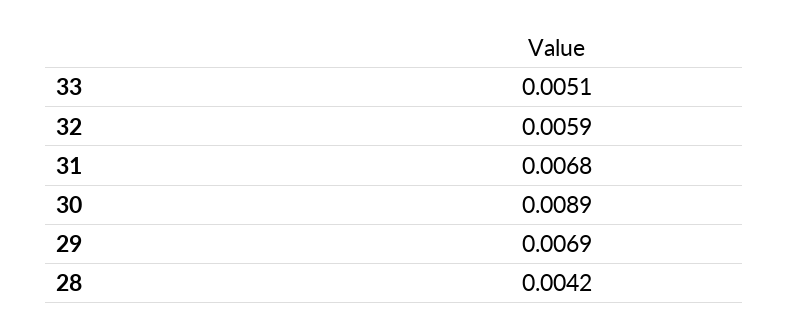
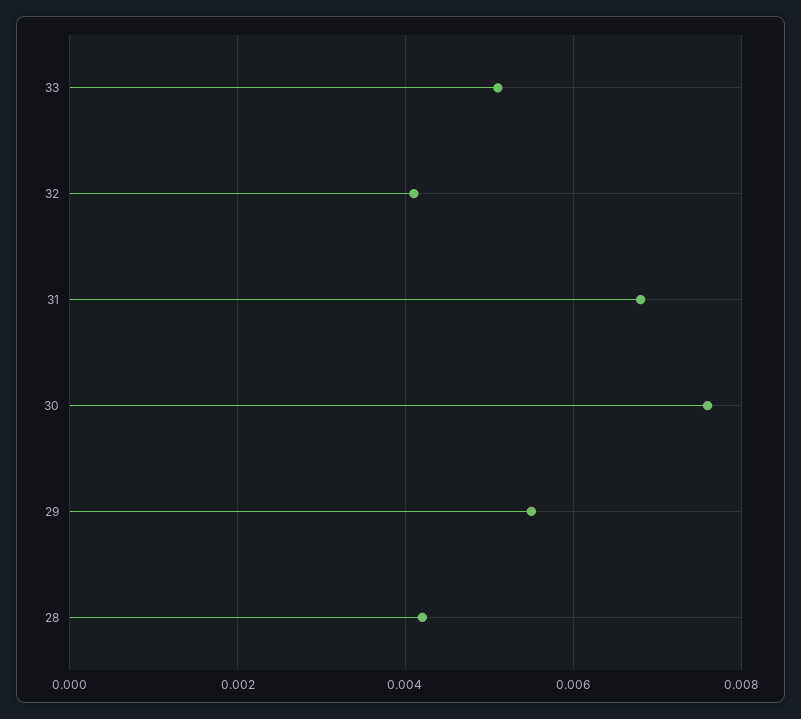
32: 0.0059 -> 0.004
30: 0.0089 -> 0.0075
29: 0.0069 -> 0.0055

